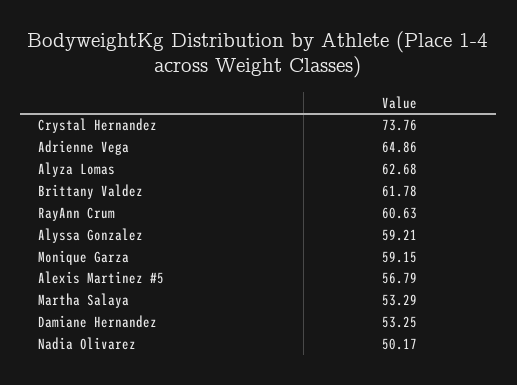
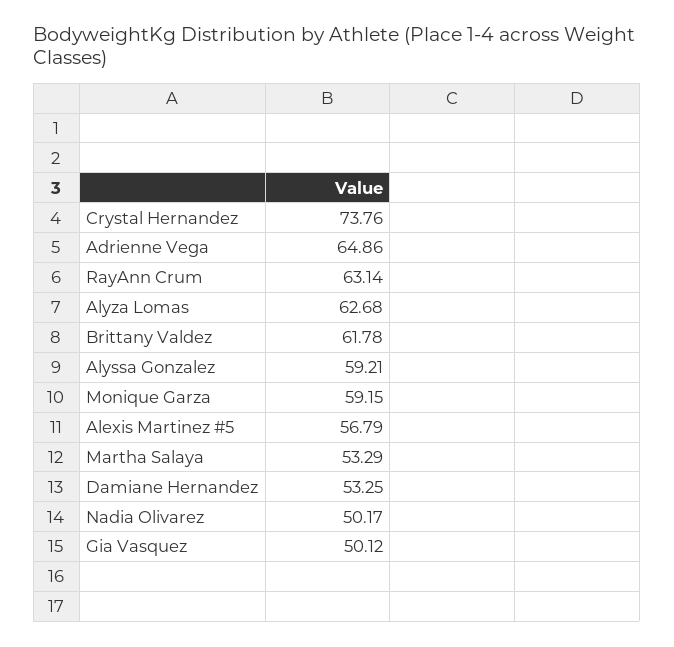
RayAnn Crum: 60.63 -> 63.14
Gia Vasquez: none -> 50.12

